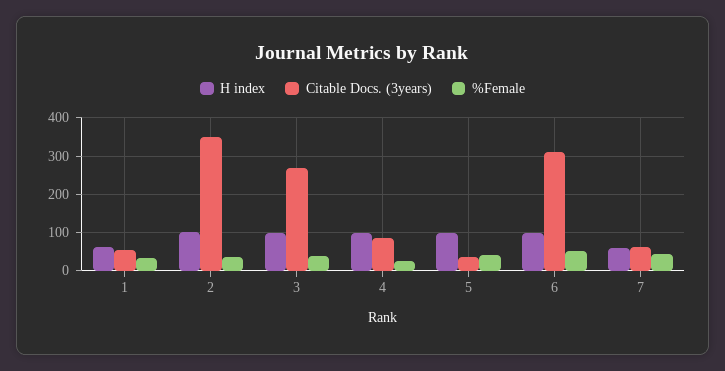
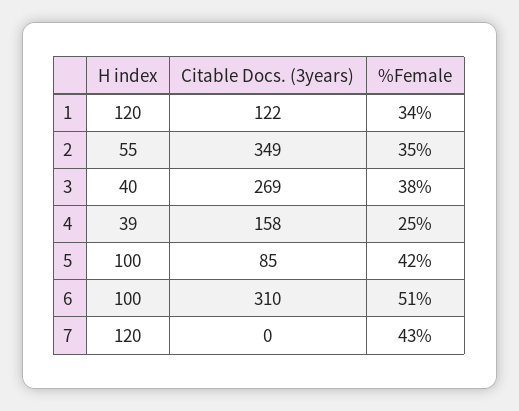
H index, 1: 60 -> 120
Citable Docs. (3years), 1: 60 -> 122
H index, 2: 100 -> 55
H index, 3: 100 -> 40
H index, 4: 100 -> 39
Citable Docs. (3years), 4: 80 -> 158
Citable Docs. (3years), 5: 40 -> 85
H index, 7: 60 -> 120
Citable Docs. (3years), 7: 60 -> 0

